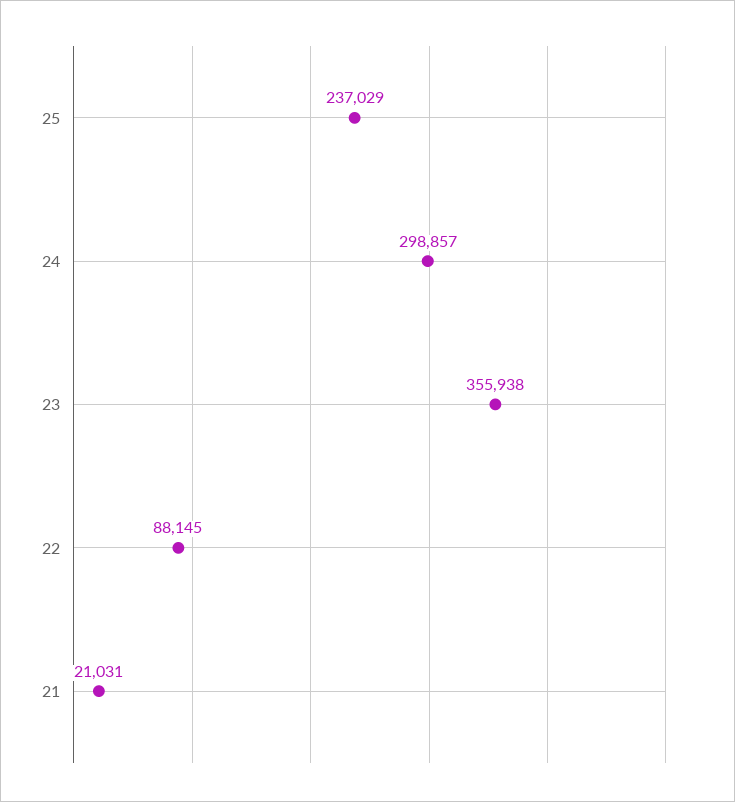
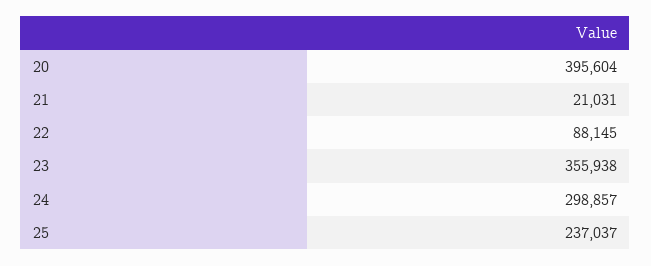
25: 237029 -> 237037
20: none -> 395604

